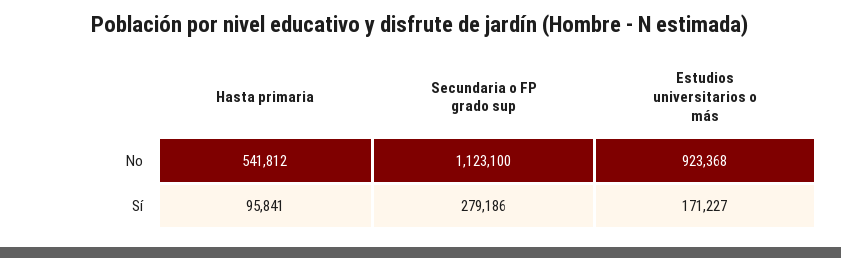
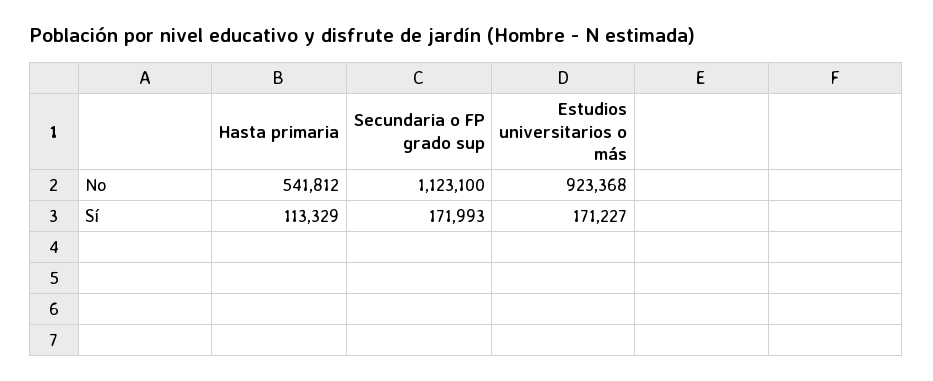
Hasta primaria, Sí: 95841 -> 113329
Secundaria o FP grado sup, Sí: 279186 -> 171993

